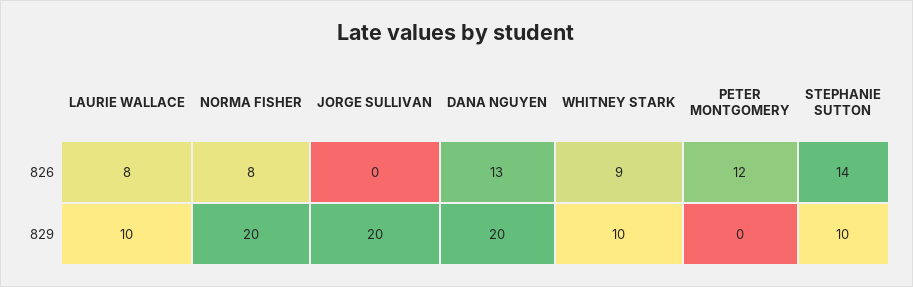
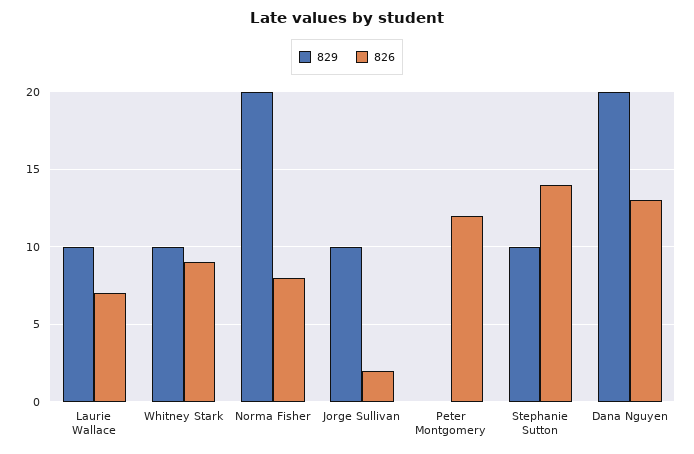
826, LAURIE WALLACE: 8 -> 7
826, JORGE SULLIVAN: 0 -> 2
829, JORGE SULLIVAN: 20 -> 10

